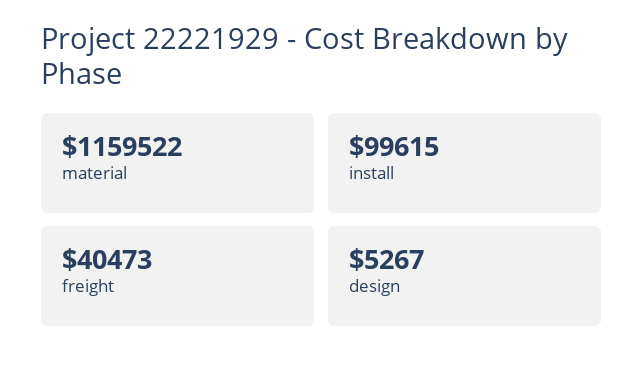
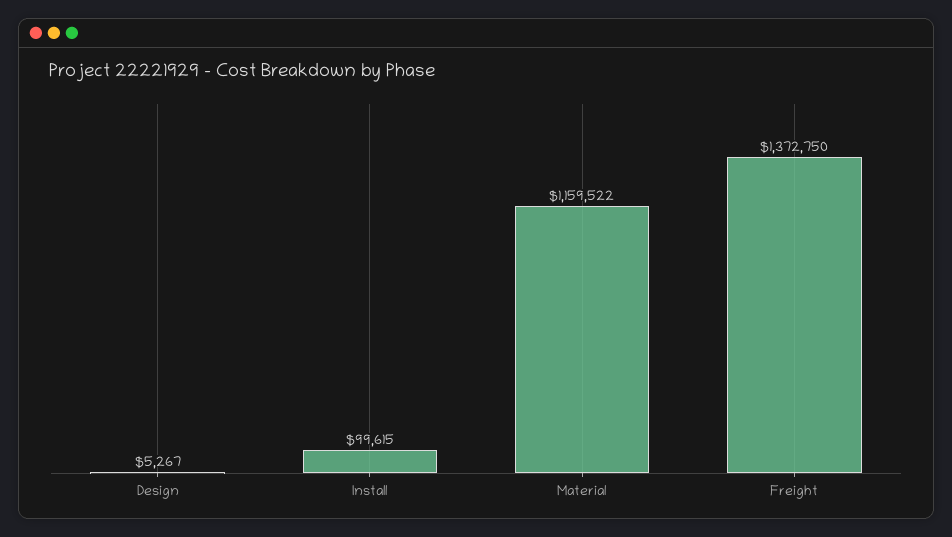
freight: 40473 -> 1372750

